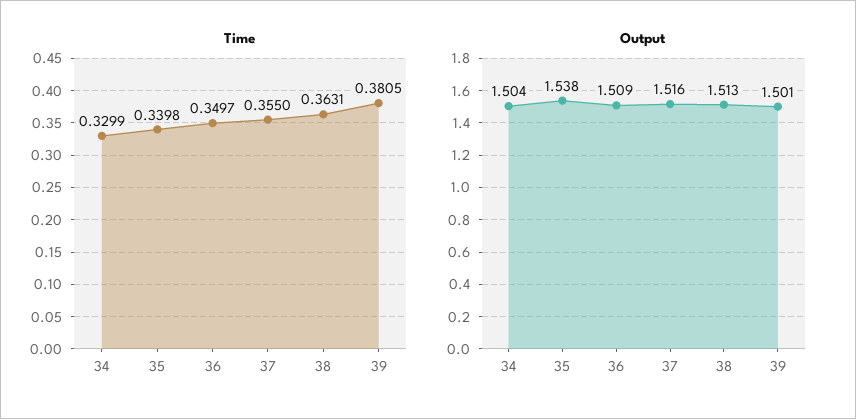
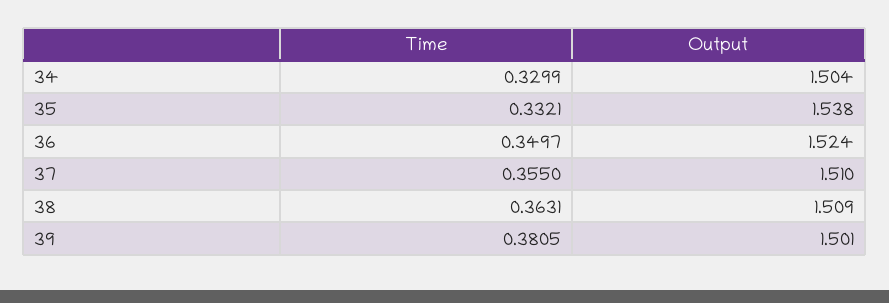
Time, 35: 0.3398 -> 0.3321
Output, 36: 1.509 -> 1.524
Output, 37: 1.516 -> 1.51
Output, 38: 1.513 -> 1.509

